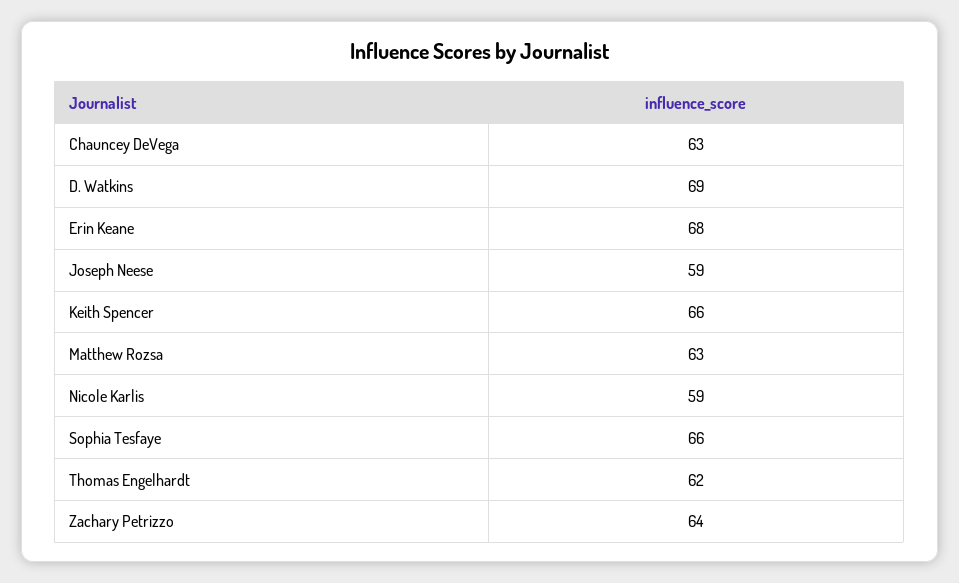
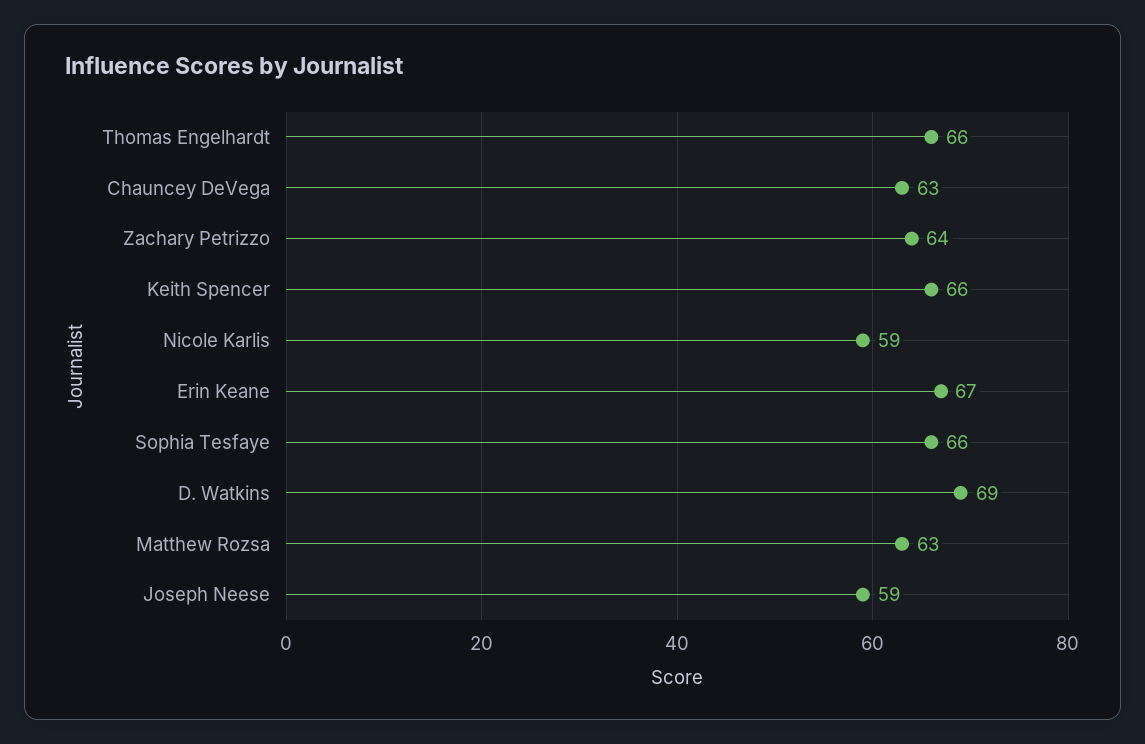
Erin Keane: 68 -> 67
Thomas Engelhardt: 62 -> 66

